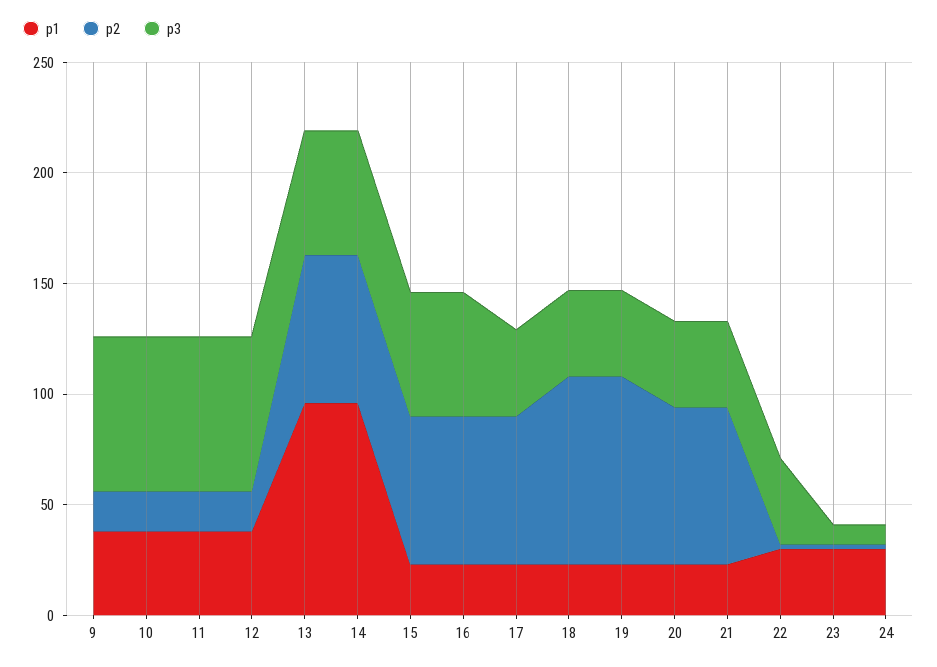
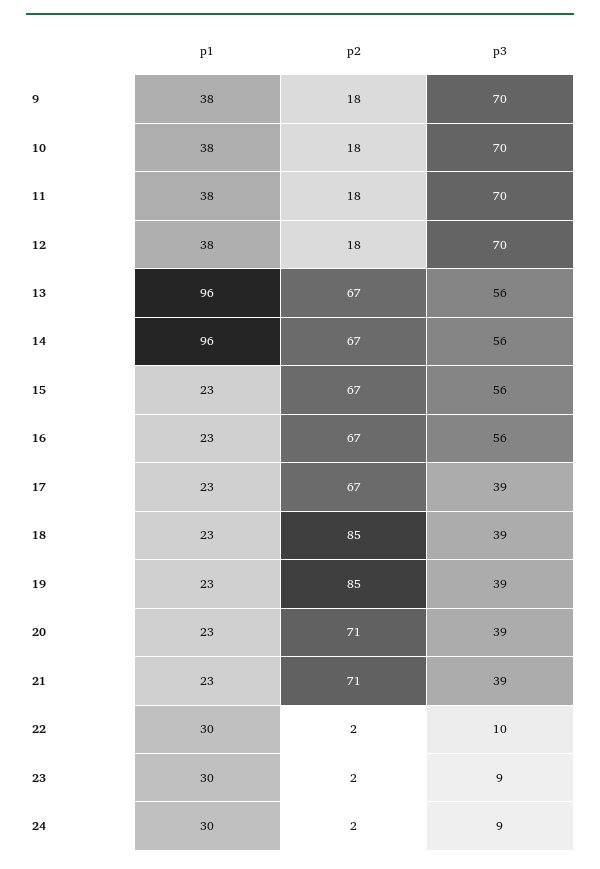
p3, 22: 40 -> 10

